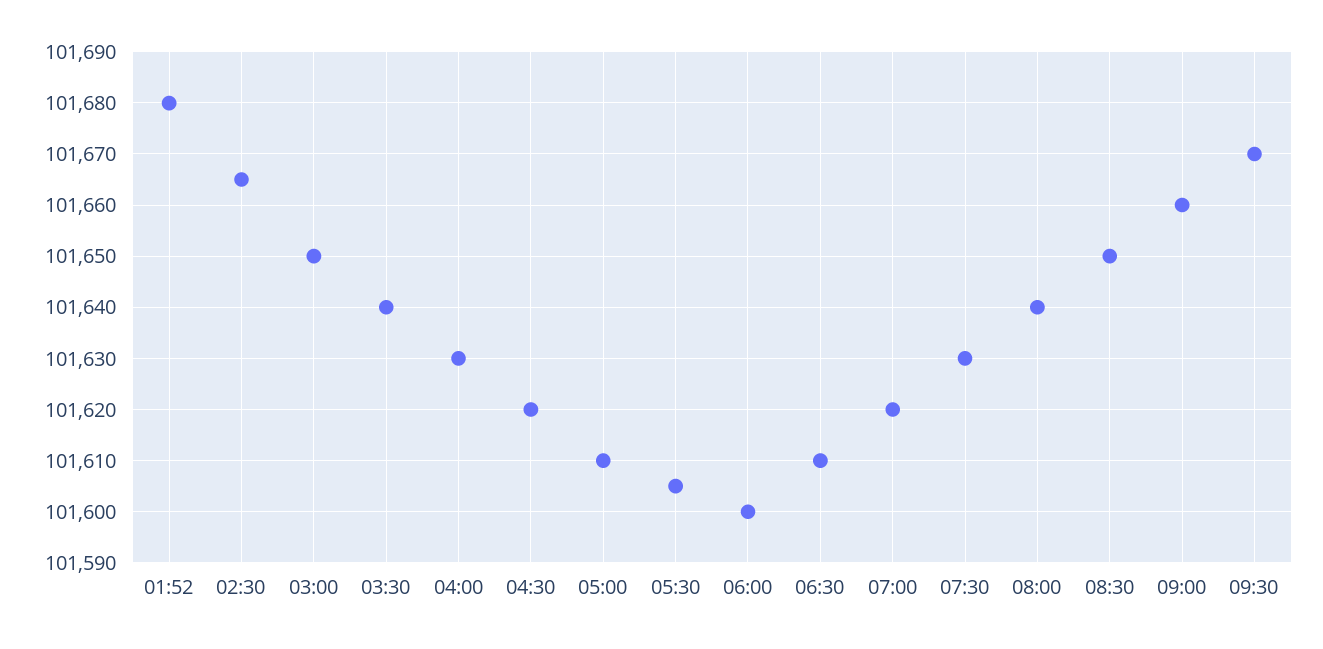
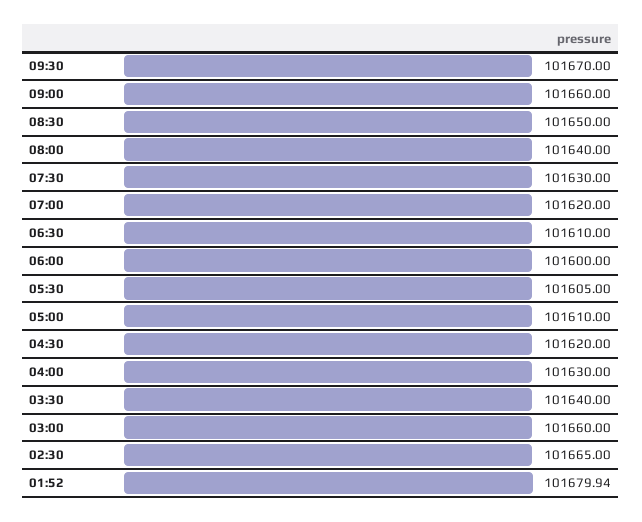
03:00: 101650 -> 101660

